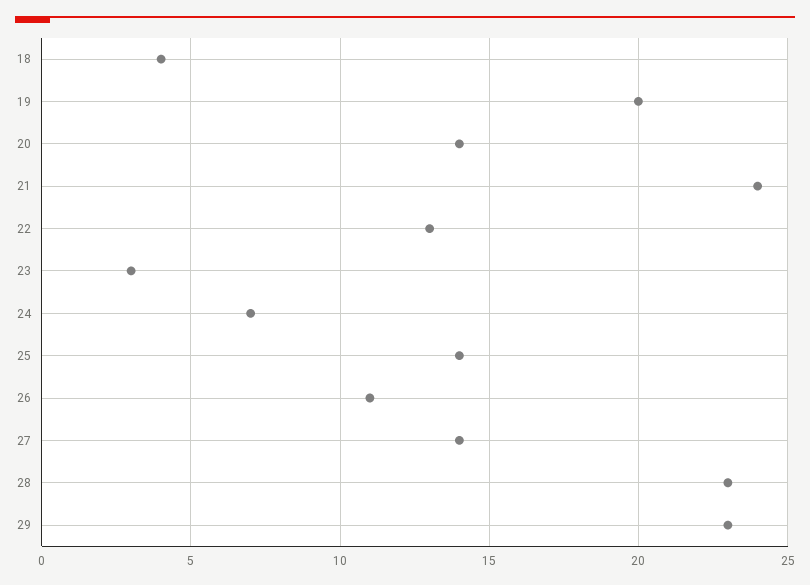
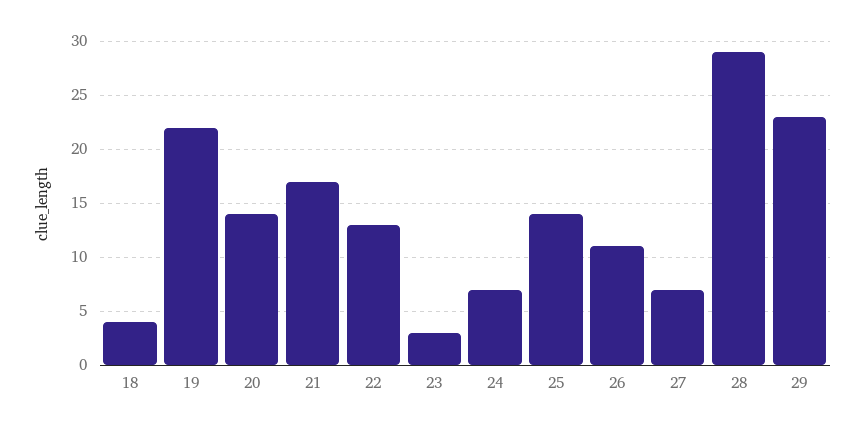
19: 20 -> 22
21: 24 -> 17
27: 14 -> 7
28: 23 -> 29

